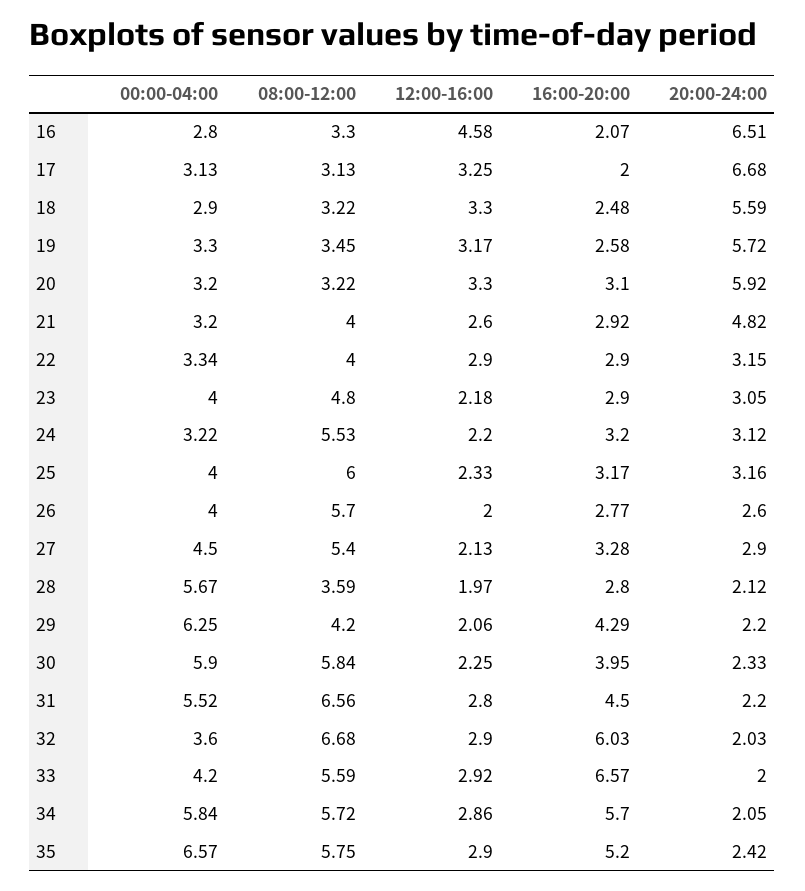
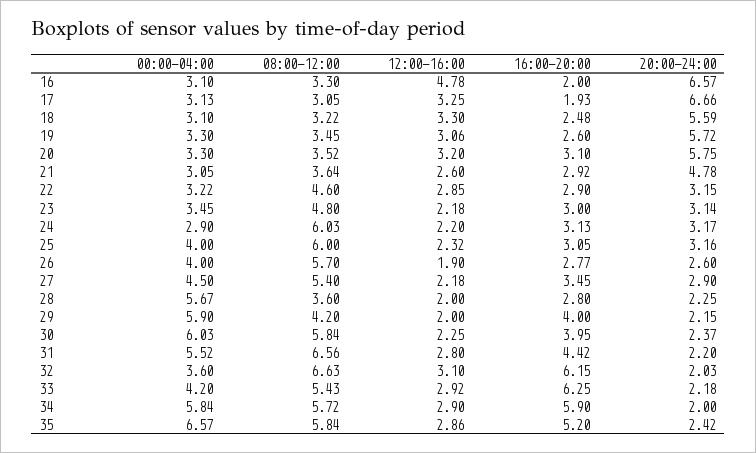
00:00-04:00, 16: 2.8 -> 3.1
12:00-16:00, 16: 4.58 -> 4.78
16:00-20:00, 16: 2.07 -> 2
20:00-24:00, 16: 6.51 -> 6.57
08:00-12:00, 17: 3.13 -> 3.05
16:00-20:00, 17: 2 -> 1.93
20:00-24:00, 17: 6.68 -> 6.66
00:00-04:00, 18: 2.9 -> 3.1
12:00-16:00, 19: 3.17 -> 3.06
16:00-20:00, 19: 2.58 -> 2.6
00:00-04:00, 20: 3.2 -> 3.3
08:00-12:00, 20: 3.22 -> 3.52
12:00-16:00, 20: 3.3 -> 3.2
20:00-24:00, 20: 5.92 -> 5.75
00:00-04:00, 21: 3.2 -> 3.05
08:00-12:00, 21: 4 -> 3.64
20:00-24:00, 21: 4.82 -> 4.78
00:00-04:00, 22: 3.34 -> 3.22
08:00-12:00, 22: 4 -> 4.6
12:00-16:00, 22: 2.9 -> 2.85
00:00-04:00, 23: 4 -> 3.45
16:00-20:00, 23: 2.9 -> 3
20:00-24:00, 23: 3.05 -> 3.14
00:00-04:00, 24: 3.22 -> 2.9
08:00-12:00, 24: 5.53 -> 6.03
16:00-20:00, 24: 3.2 -> 3.13
20:00-24:00, 24: 3.12 -> 3.17
12:00-16:00, 25: 2.33 -> 2.32
16:00-20:00, 25: 3.17 -> 3.05
12:00-16:00, 26: 2 -> 1.9
12:00-16:00, 27: 2.13 -> 2.18
16:00-20:00, 27: 3.28 -> 3.45
08:00-12:00, 28: 3.59 -> 3.6
12:00-16:00, 28: 1.97 -> 2
20:00-24:00, 28: 2.12 -> 2.25
00:00-04:00, 29: 6.25 -> 5.9
12:00-16:00, 29: 2.06 -> 2
16:00-20:00, 29: 4.29 -> 4
20:00-24:00, 29: 2.2 -> 2.15
00:00-04:00, 30: 5.9 -> 6.03
20:00-24:00, 30: 2.33 -> 2.37
16:00-20:00, 31: 4.5 -> 4.42
08:00-12:00, 32: 6.68 -> 6.63
12:00-16:00, 32: 2.9 -> 3.1
16:00-20:00, 32: 6.03 -> 6.15
08:00-12:00, 33: 5.59 -> 5.43
16:00-20:00, 33: 6.57 -> 6.25
20:00-24:00, 33: 2 -> 2.18
12:00-16:00, 34: 2.86 -> 2.9
16:00-20:00, 34: 5.7 -> 5.9
20:00-24:00, 34: 2.05 -> 2
08:00-12:00, 35: 5.75 -> 5.84
12:00-16:00, 35: 2.9 -> 2.86

